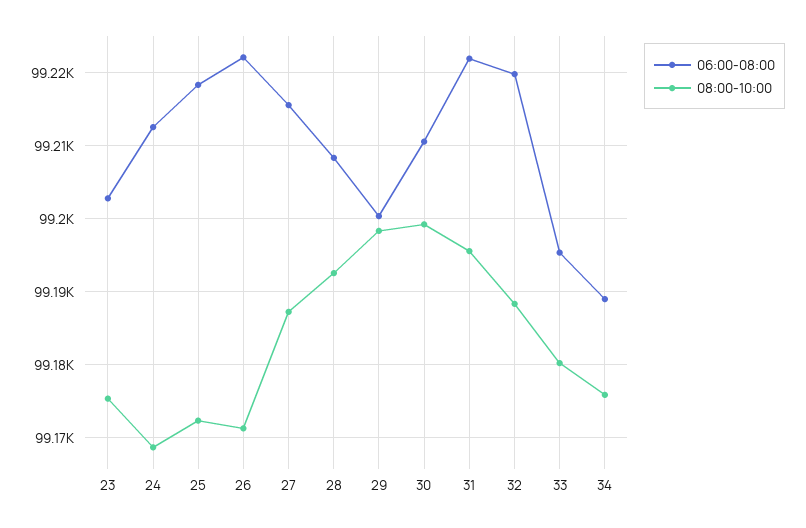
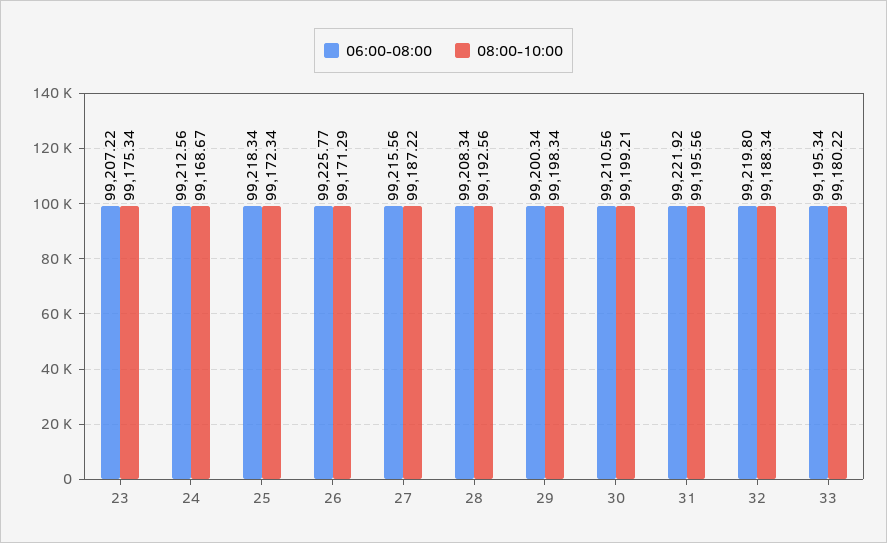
06:00-08:00, 23: 99203 -> 99207.22
06:00-08:00, 26: 99222 -> 99225.77
06:00-08:00, 34: 99189 -> none
08:00-10:00, 34: 99176 -> none

